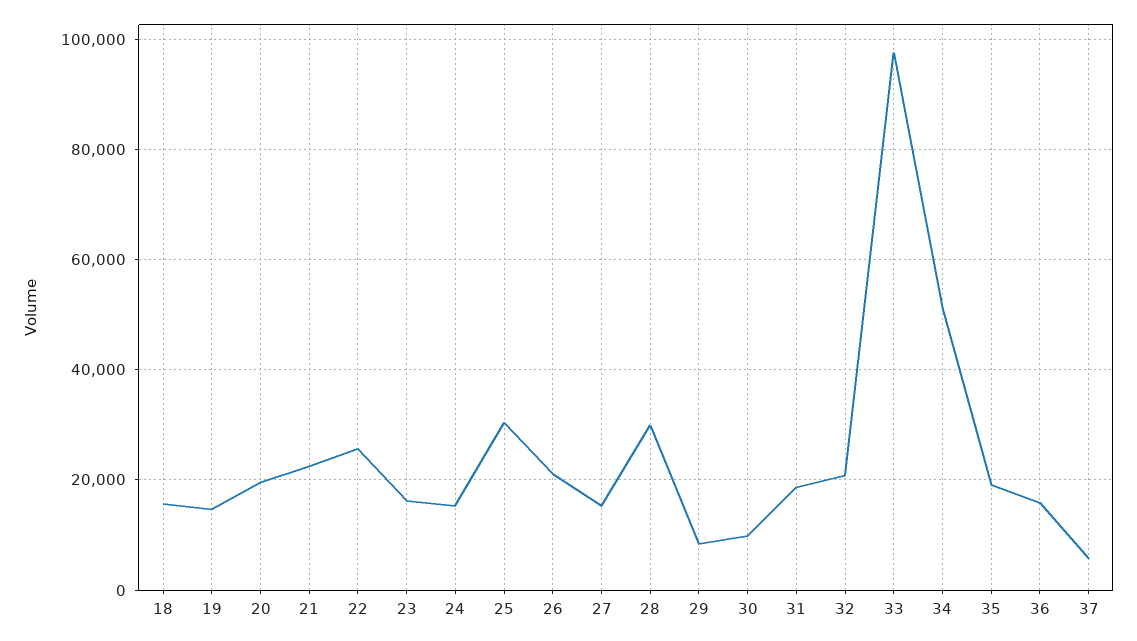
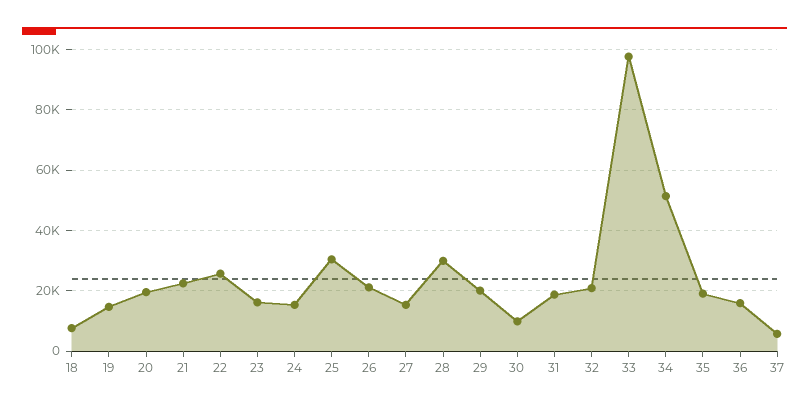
18: 16000 -> 8000
29: 8000 -> 20000

